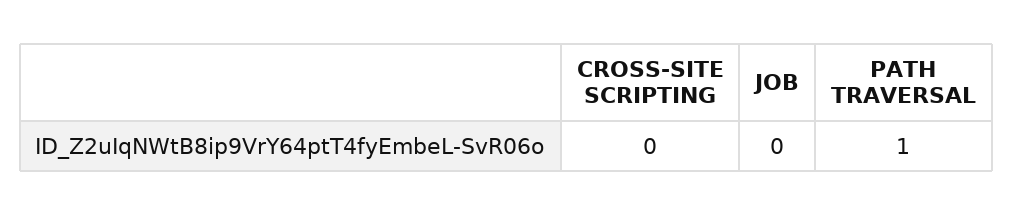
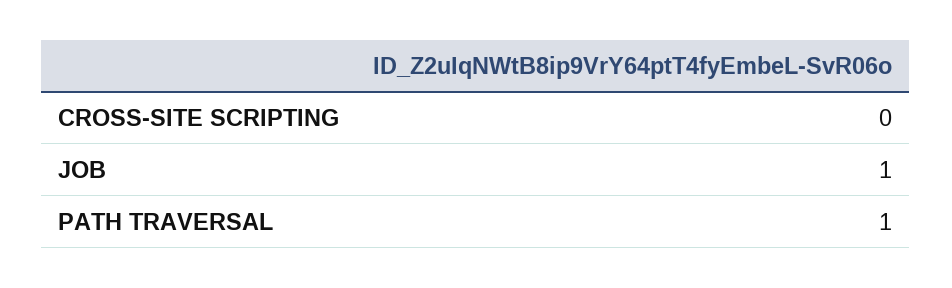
JOB: 0 -> 1

